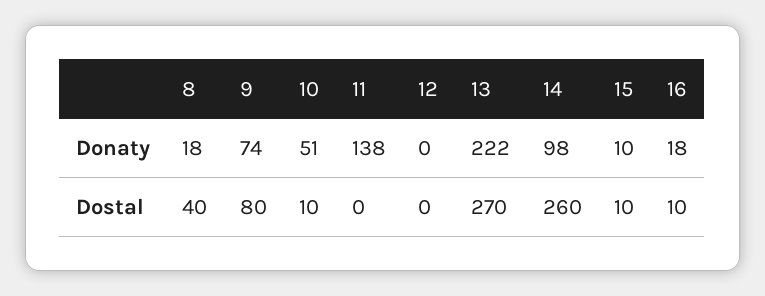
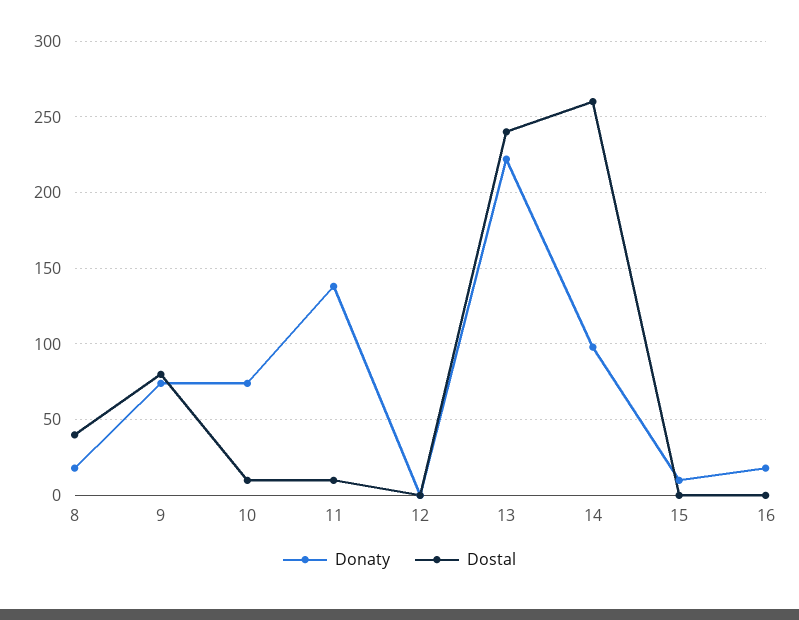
Donaty, 10: 51 -> 75
Dostal, 11: 0 -> 10
Dostal, 13: 270 -> 240
Dostal, 15: 10 -> 0
Dostal, 16: 10 -> 0

